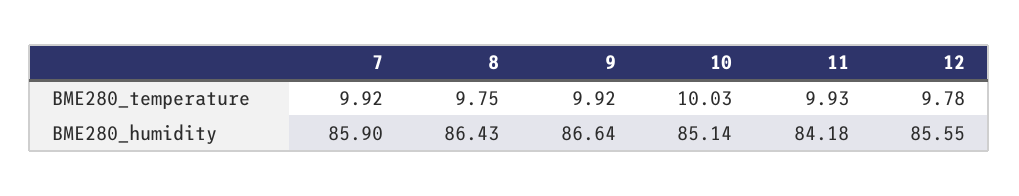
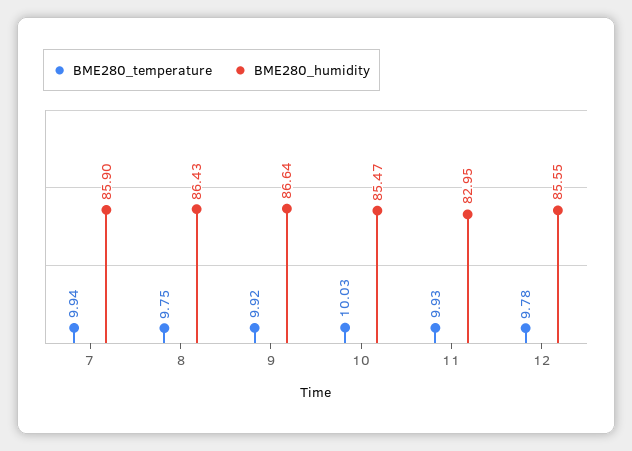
BME280_temperature, 7: 9.92 -> 9.94
BME280_humidity, 10: 85.14 -> 85.47
BME280_humidity, 11: 84.18 -> 82.95

